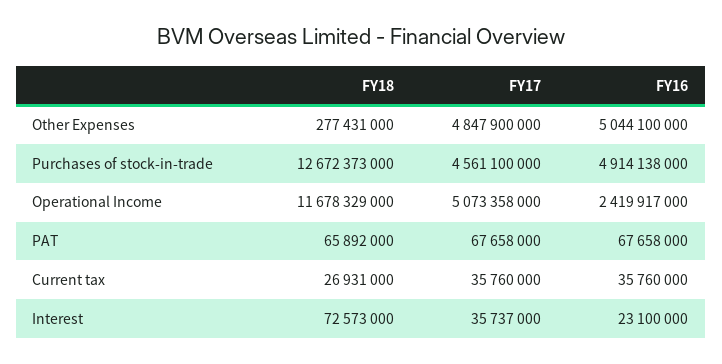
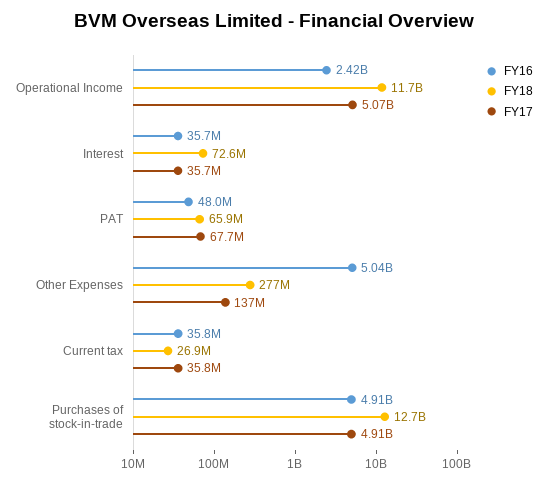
FY17, Other Expenses: 4847900000 -> 137000000
FY17, Purchases of stock-in-trade: 4561100000 -> 4910000000
FY16, PAT: 67658000 -> 48000000
FY16, Interest: 23100000 -> 35700000

